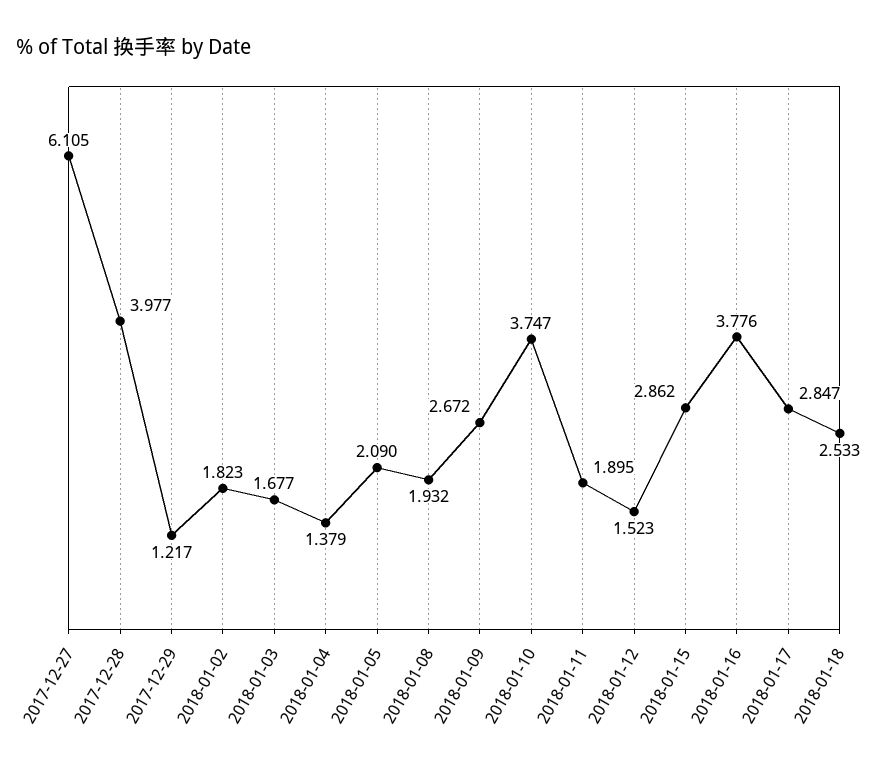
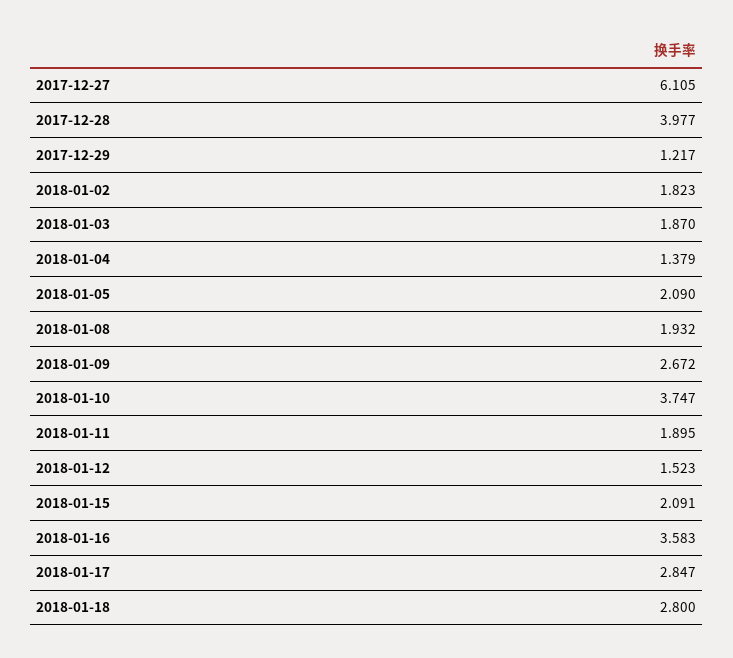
2018-01-03: 1.677 -> 1.87
2018-01-15: 2.862 -> 2.091
2018-01-16: 3.776 -> 3.583
2018-01-18: 2.533 -> 2.8

